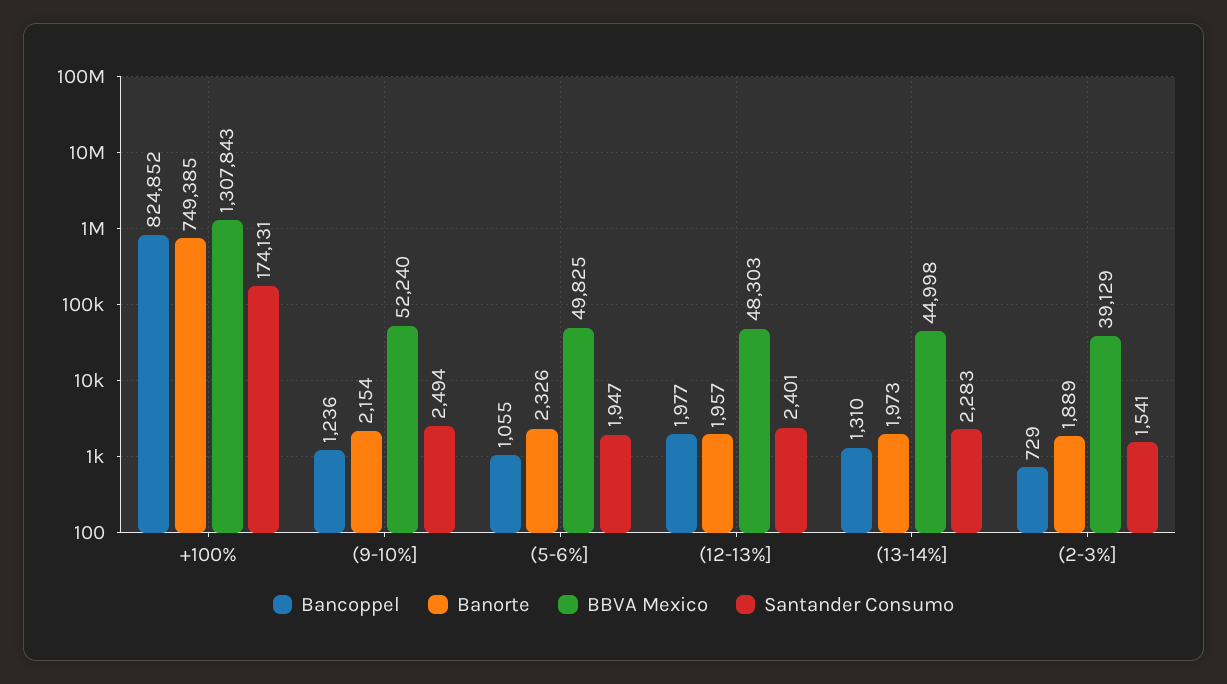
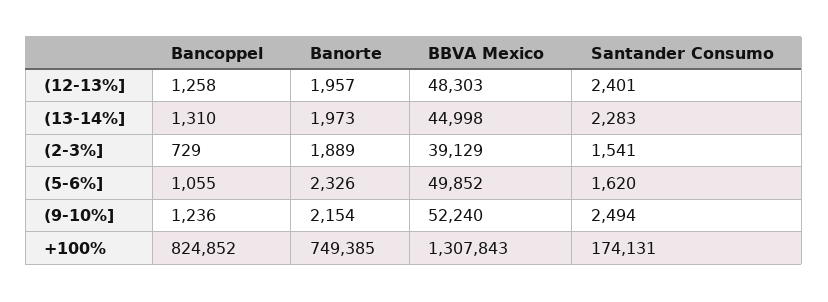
BBVA Mexico, (5-6%]: 49825 -> 49852
Santander Consumo, (5-6%]: 1947 -> 1620
Bancoppel, (12-13%]: 1977 -> 1258

